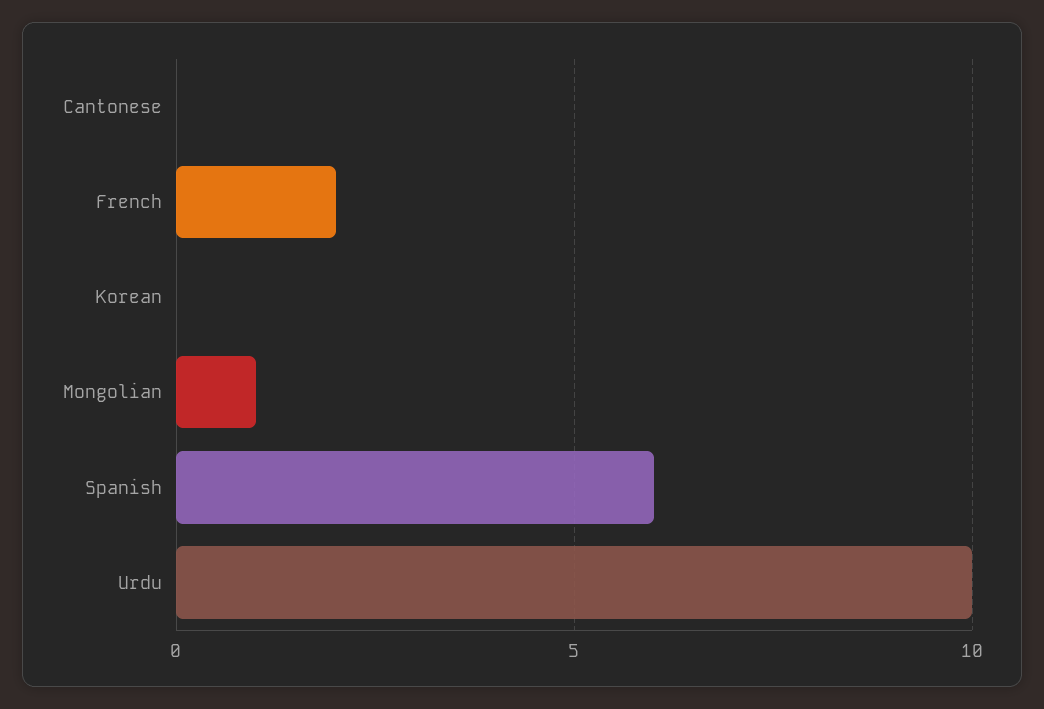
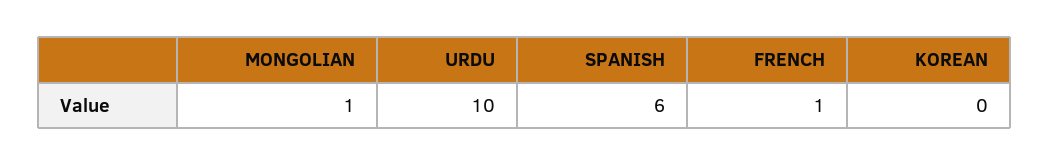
Cantonese: 0 -> none
French: 2 -> 1

